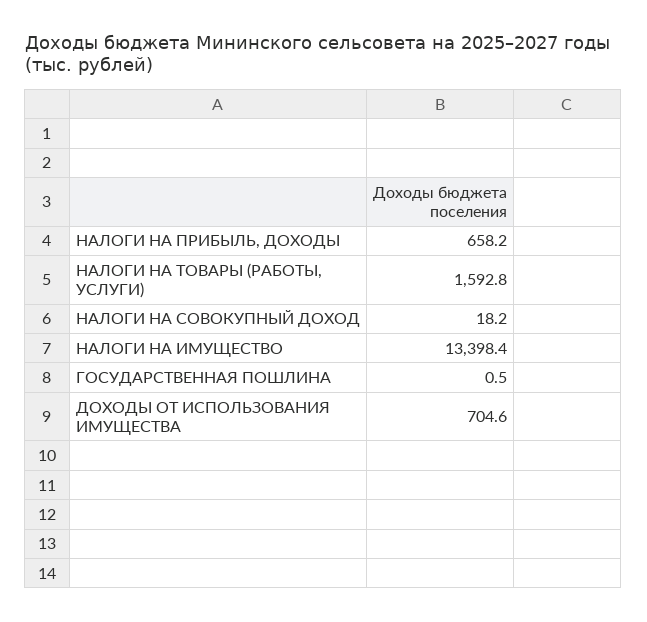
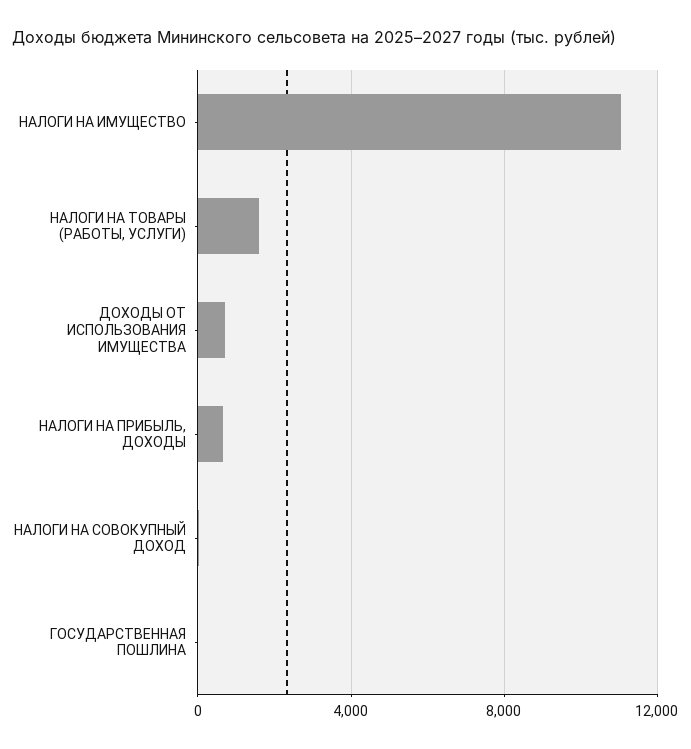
НАЛОГИ НА ИМУЩЕСТВО: 13398.4 -> 11000

